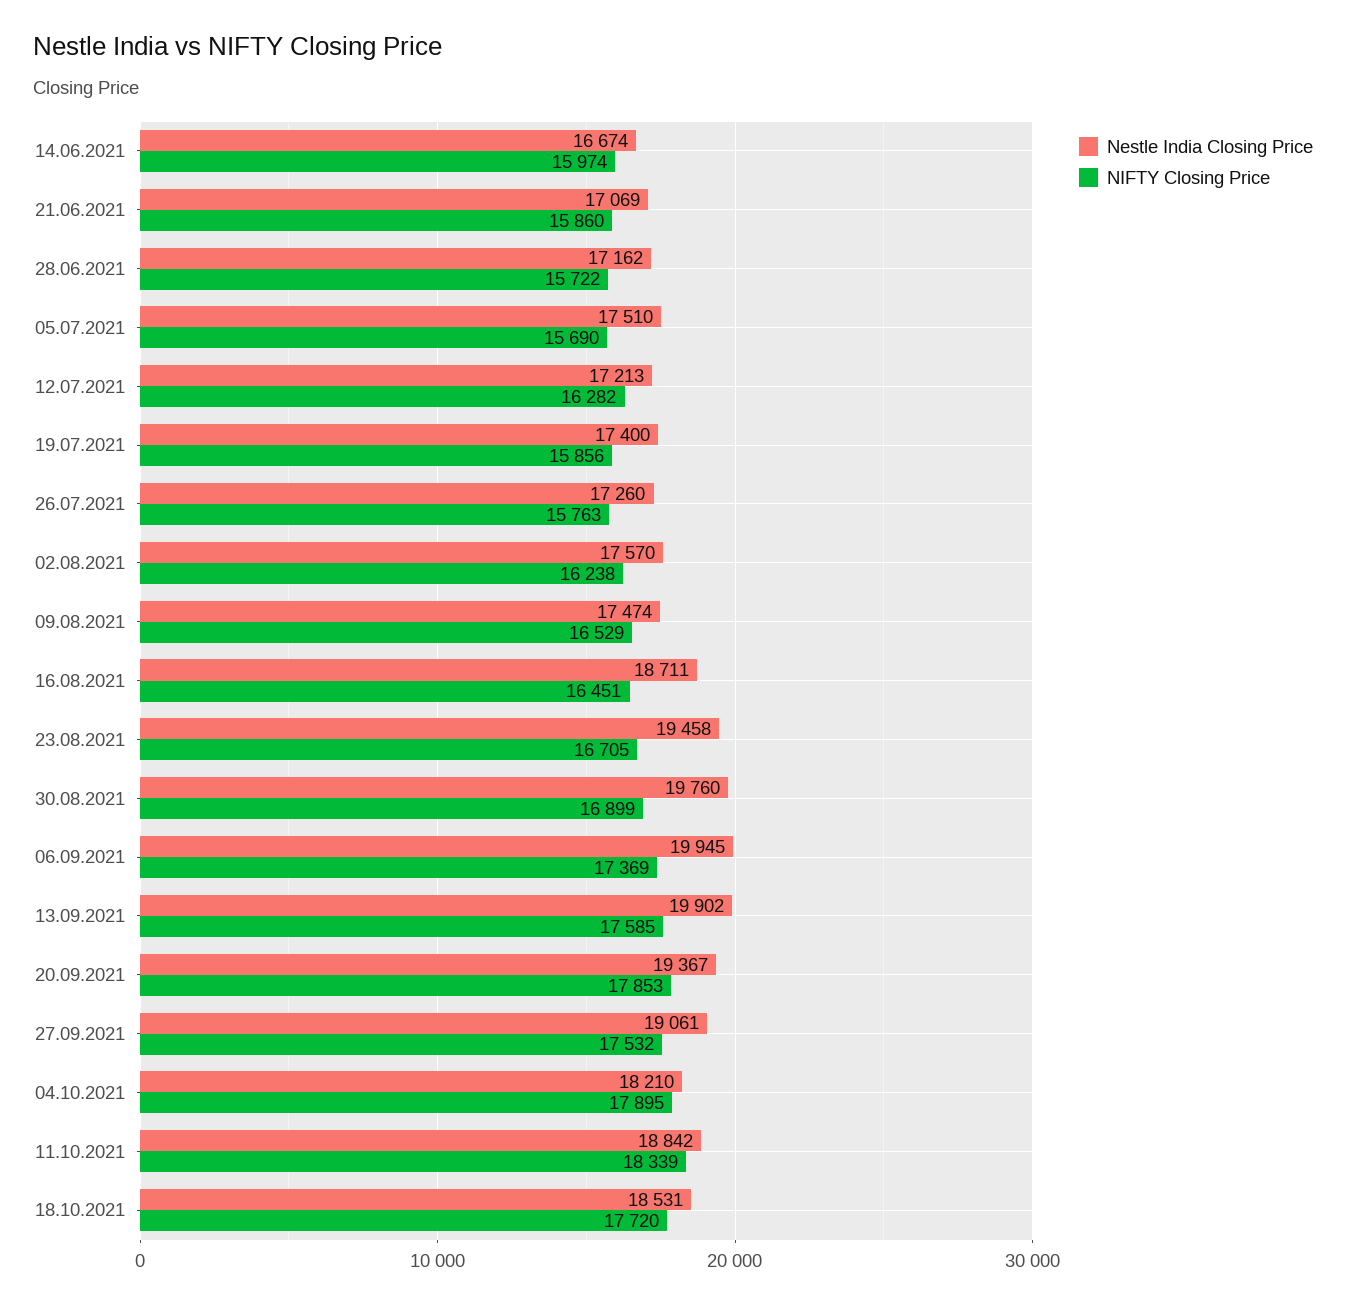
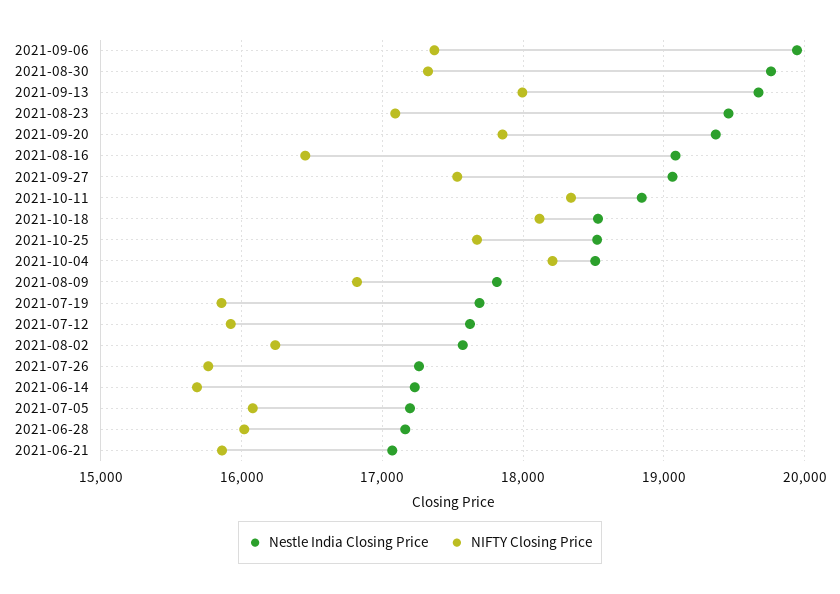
Nestle India Closing Price, 14.06.2021: 16674 -> 17200
NIFTY Closing Price, 14.06.2021: 15974 -> 15700
NIFTY Closing Price, 28.06.2021: 15722 -> 16000
Nestle India Closing Price, 05.07.2021: 17510 -> 17200
NIFTY Closing Price, 05.07.2021: 15690 -> 16100
Nestle India Closing Price, 12.07.2021: 17213 -> 17600
NIFTY Closing Price, 12.07.2021: 16282 -> 15900
Nestle India Closing Price, 19.07.2021: 17400 -> 17700
Nestle India Closing Price, 09.08.2021: 17474 -> 17800
NIFTY Closing Price, 09.08.2021: 16529 -> 16800
Nestle India Closing Price, 16.08.2021: 18711 -> 19100
NIFTY Closing Price, 23.08.2021: 16705 -> 17100
NIFTY Closing Price, 30.08.2021: 16899 -> 17300
Nestle India Closing Price, 13.09.2021: 19902 -> 19700
NIFTY Closing Price, 13.09.2021: 17585 -> 18000
Nestle India Closing Price, 04.10.2021: 18210 -> 18500
NIFTY Closing Price, 04.10.2021: 17895 -> 18200
NIFTY Closing Price, 18.10.2021: 17720 -> 18100
Nestle India Closing Price, 2021-10-25: none -> 18500
NIFTY Closing Price, 2021-10-25: none -> 17700

